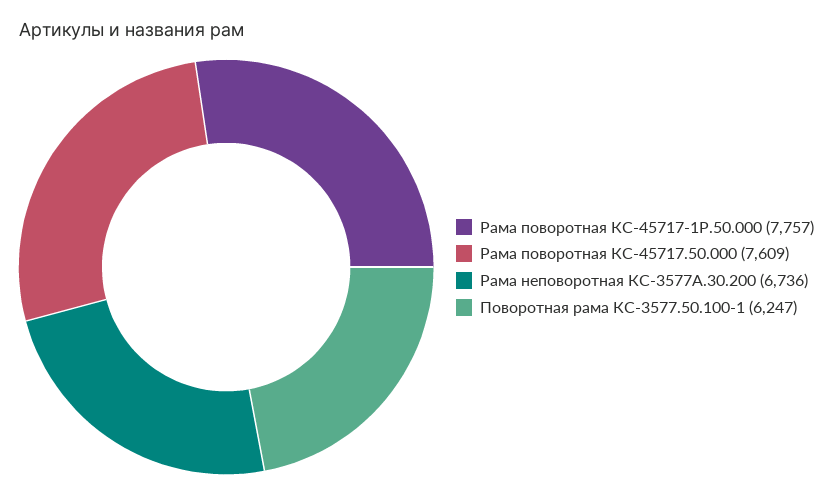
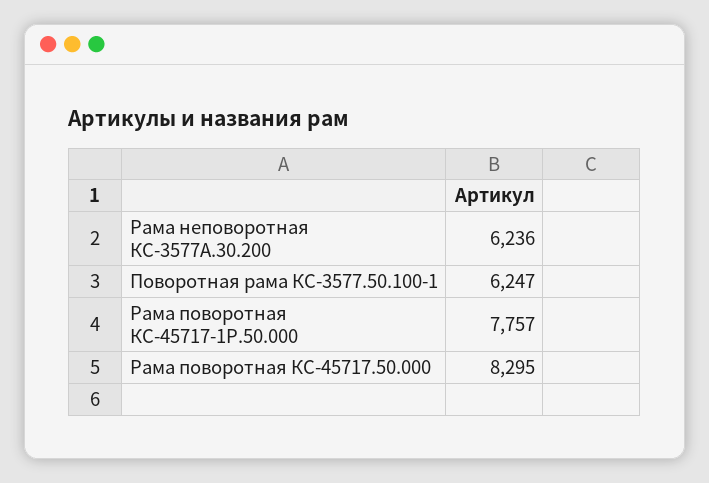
Рама поворотная КС-45717.50.000: 7609 -> 8295
Рама неповоротная КС-3577А.30.200: 6736 -> 6236

